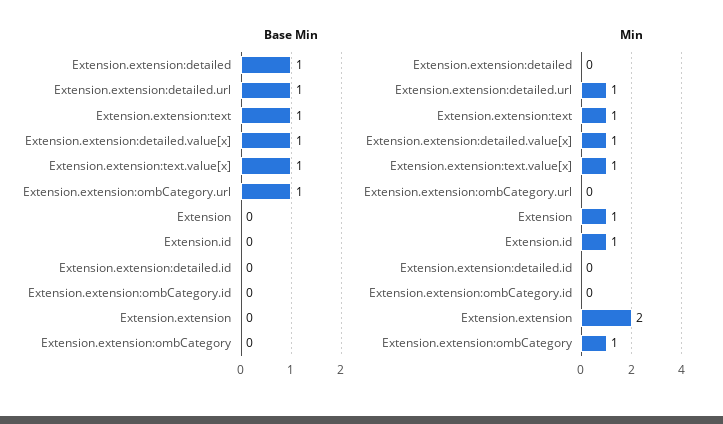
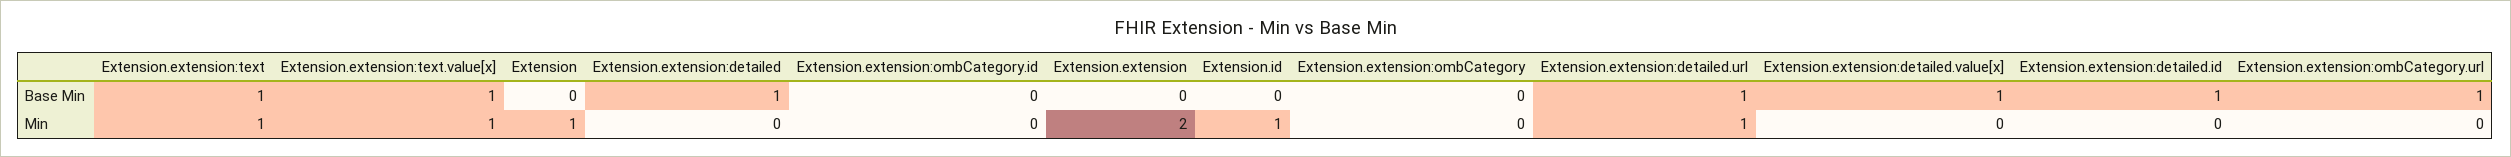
Base Min, Extension.extension:detailed.id: 0 -> 1
Min, Extension.extension:detailed.value[x]: 1 -> 0
Min, Extension.extension:ombCategory: 1 -> 0

